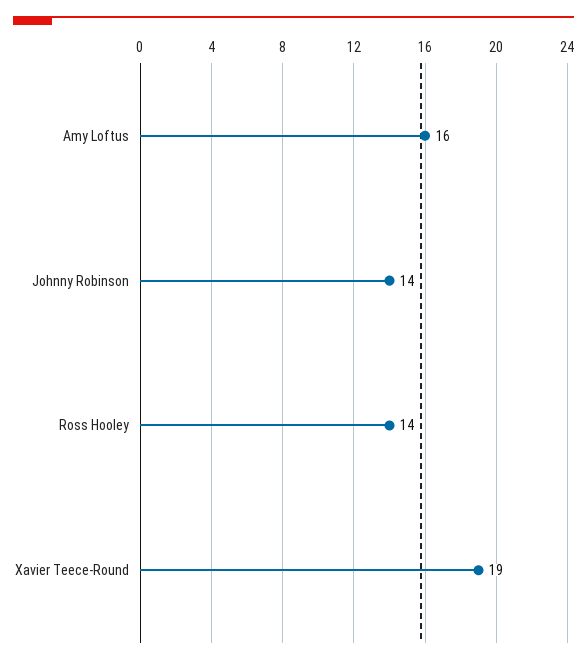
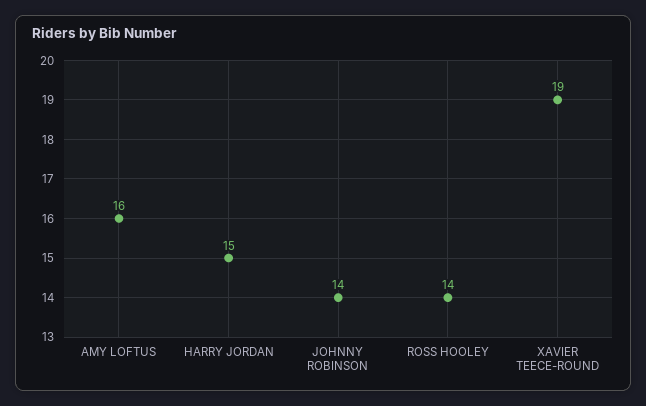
HARRY JORDAN: none -> 15

